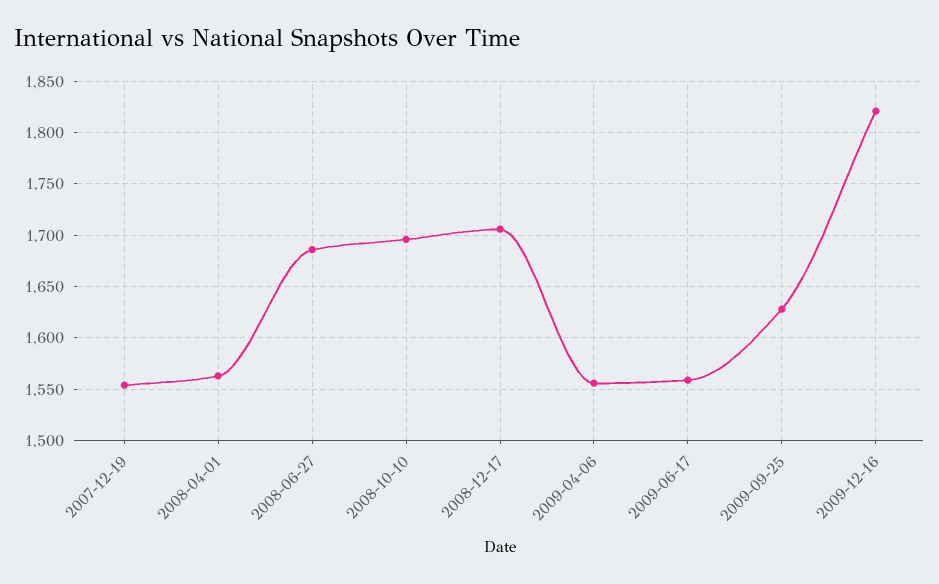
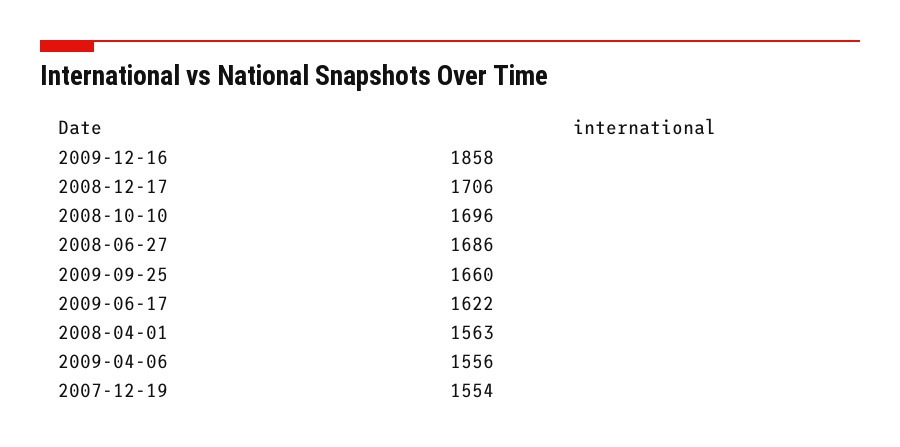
2009-06-17: 1560 -> 1622
2009-09-25: 1630 -> 1660
2009-12-16: 1820 -> 1858

